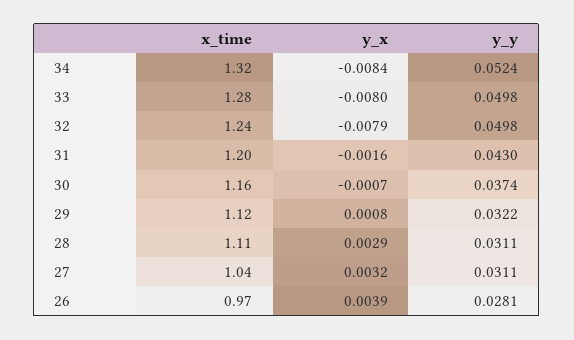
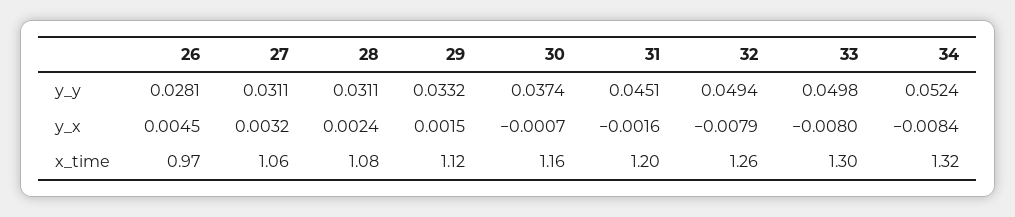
x_time, 33: 1.28 -> 1.3
x_time, 32: 1.24 -> 1.26
y_y, 32: 0.0498 -> 0.0494
y_y, 31: 0.043 -> 0.0451
y_x, 29: 0.0008 -> 0.0015
y_y, 29: 0.0322 -> 0.0332
x_time, 28: 1.11 -> 1.08
y_x, 28: 0.0029 -> 0.0024
x_time, 27: 1.04 -> 1.06
y_x, 26: 0.0039 -> 0.0045

